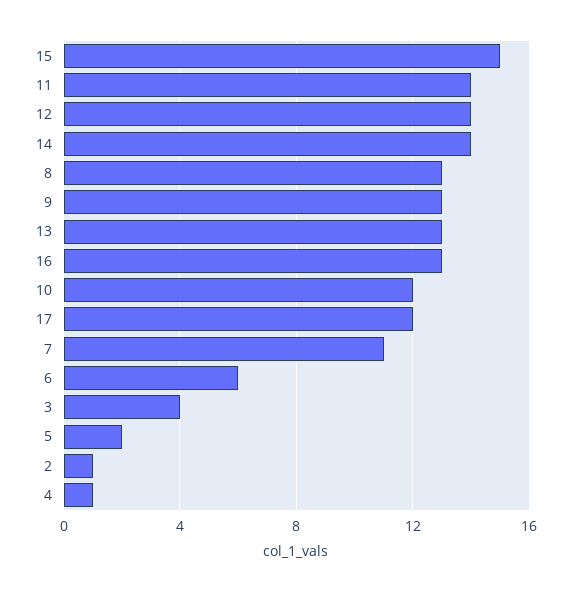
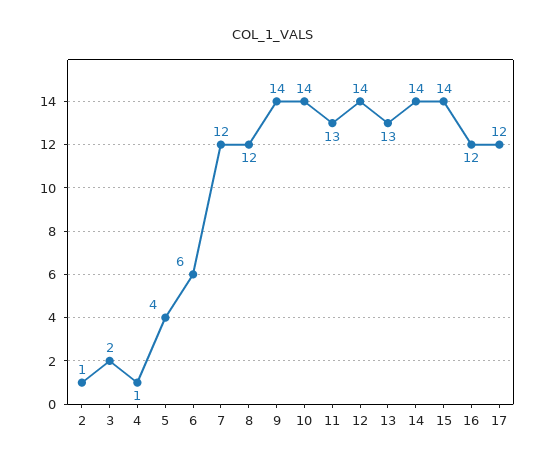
15: 15 -> 14
11: 14 -> 13
8: 13 -> 12
9: 13 -> 14
16: 13 -> 12
10: 12 -> 14
7: 11 -> 12
3: 4 -> 2
5: 2 -> 4

